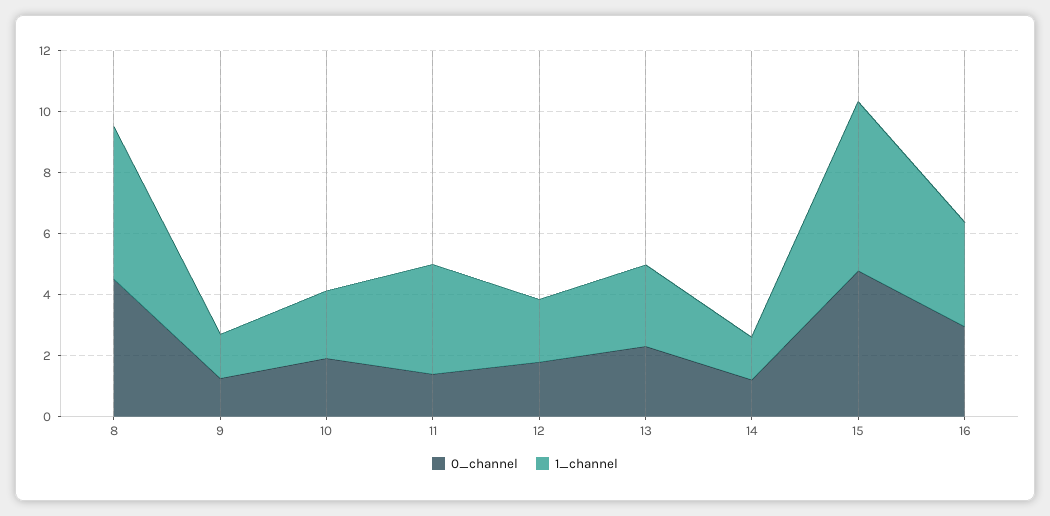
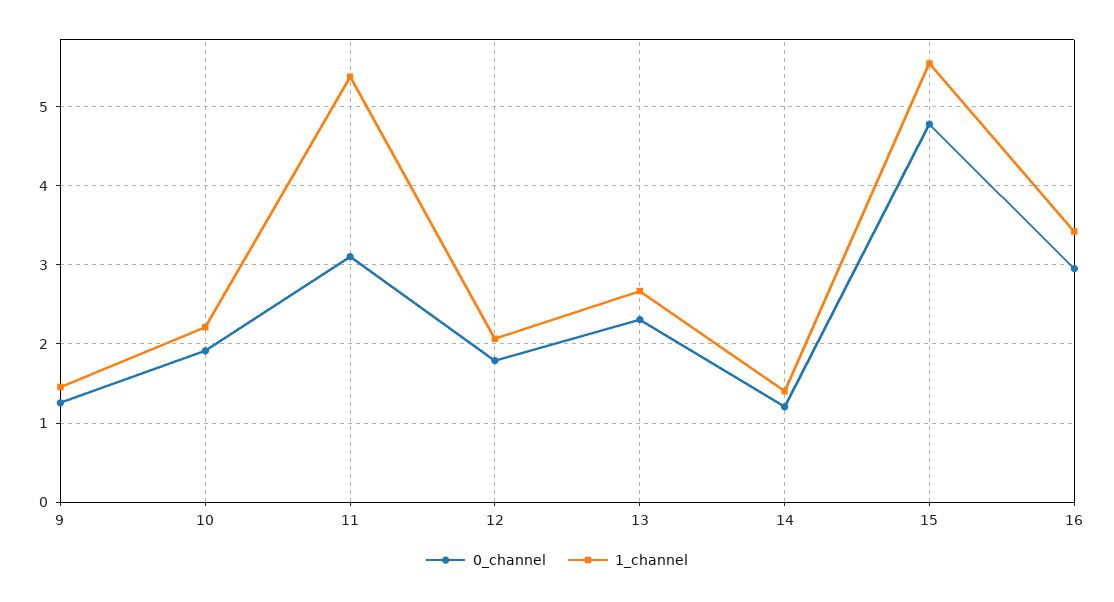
0_channel, 8: 4.5 -> none
1_channel, 8: 5 -> none
0_channel, 11: 1.5 -> 3.1
1_channel, 11: 3.5 -> 5.4

